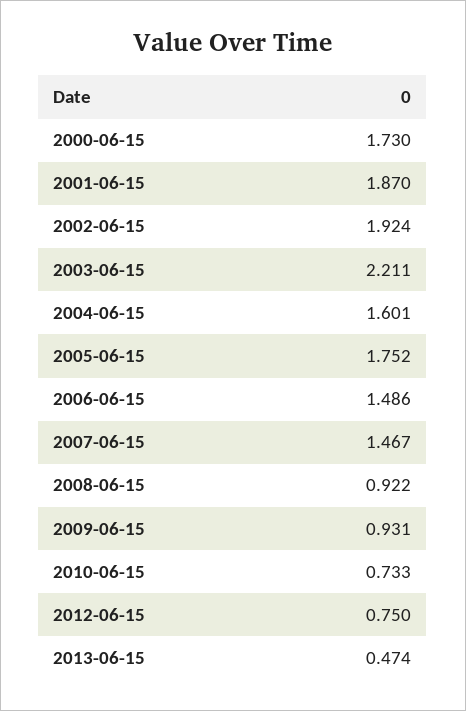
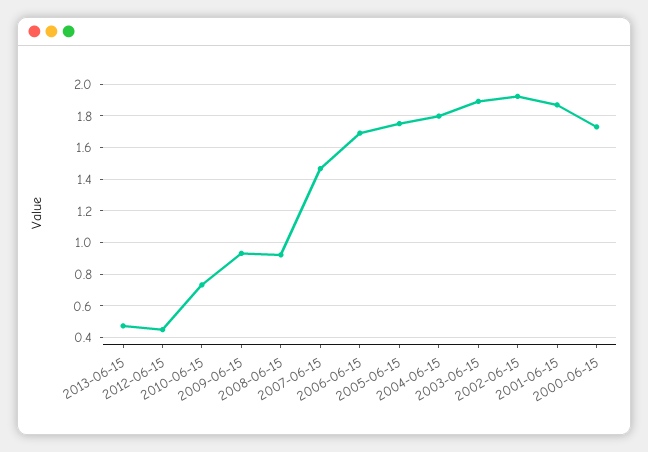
2003-06-15: 2.211 -> 1.9
2004-06-15: 1.601 -> 1.8
2006-06-15: 1.486 -> 1.7
2012-06-15: 0.75 -> 0.45

